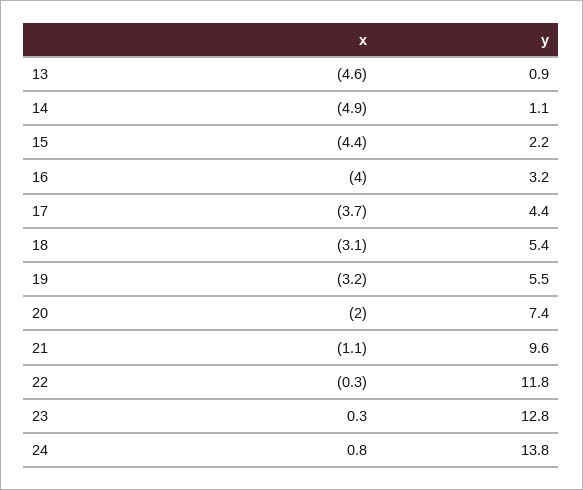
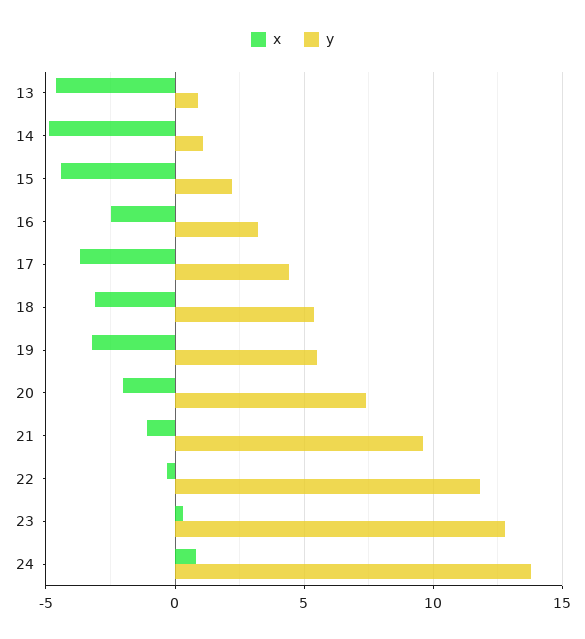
x, 16: -4 -> -2.5

